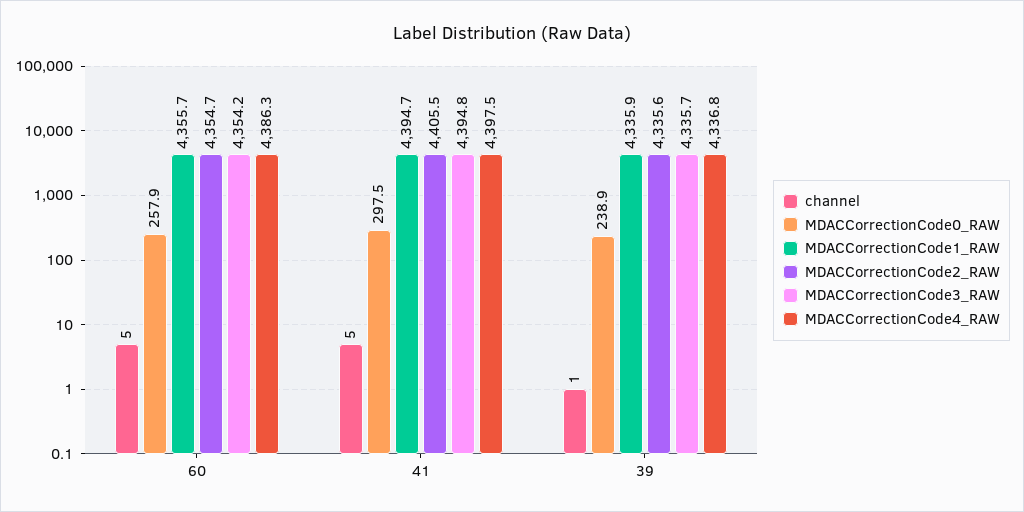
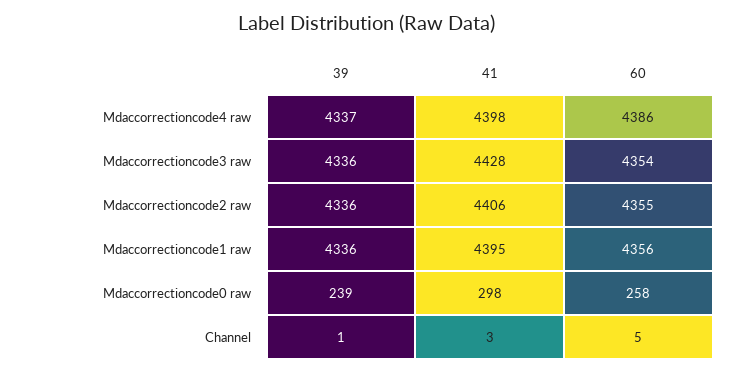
channel, 41: 5 -> 3
MDACCorrectionCode3_RAW, 41: 4394.8 -> 4428

